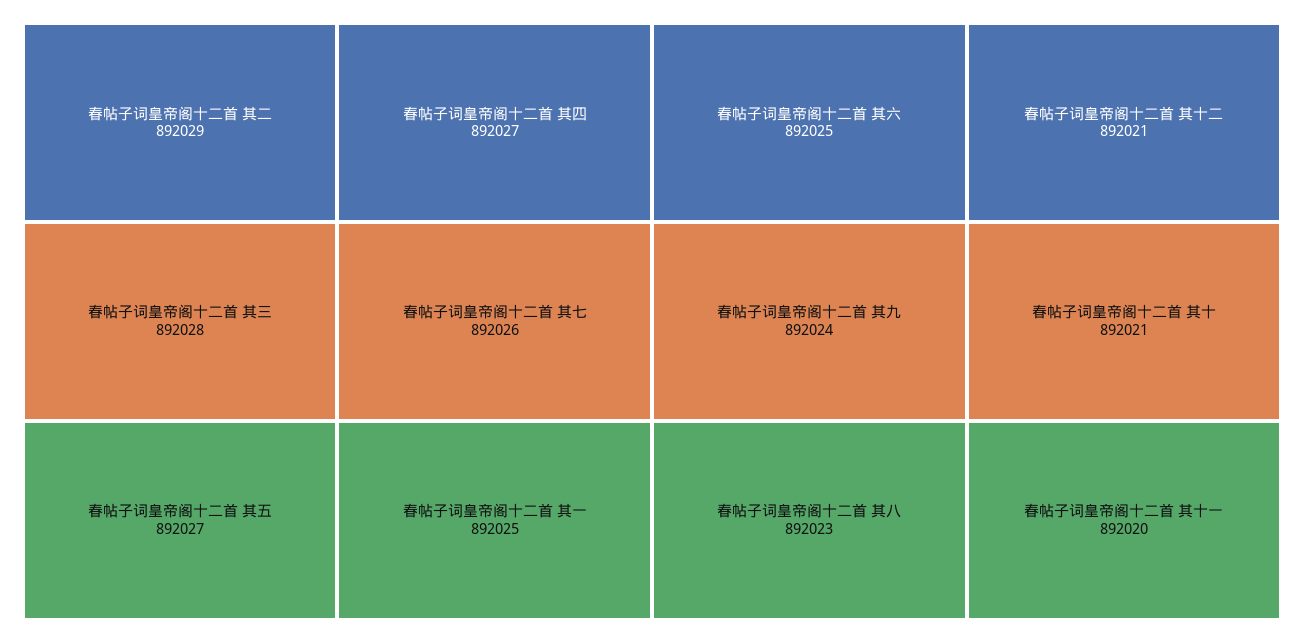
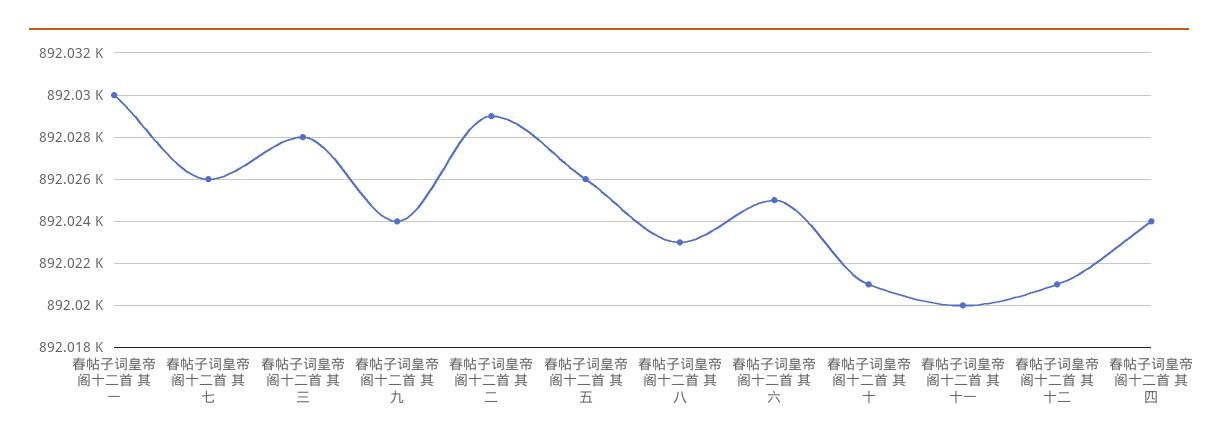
春帖子词皇帝阁十二首 其五: 892027 -> 892026
春帖子词皇帝阁十二首 其四: 892027 -> 892024
春帖子词皇帝阁十二首 其一: 892025 -> 892030

